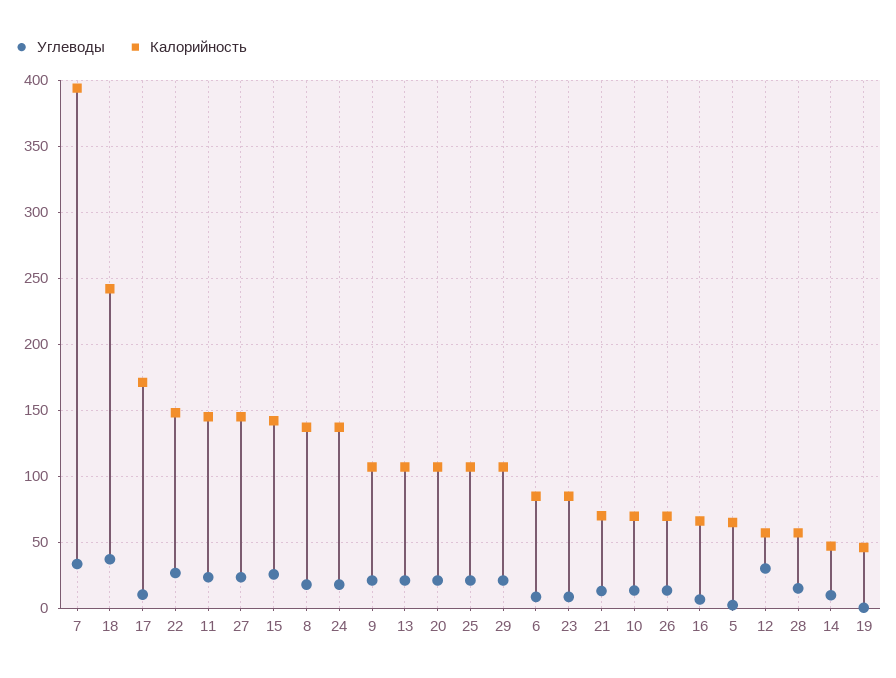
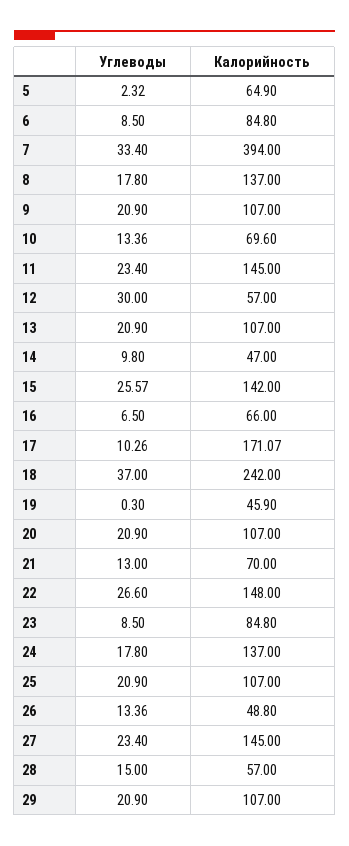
Калорийность, 26: 70 -> 48.8

